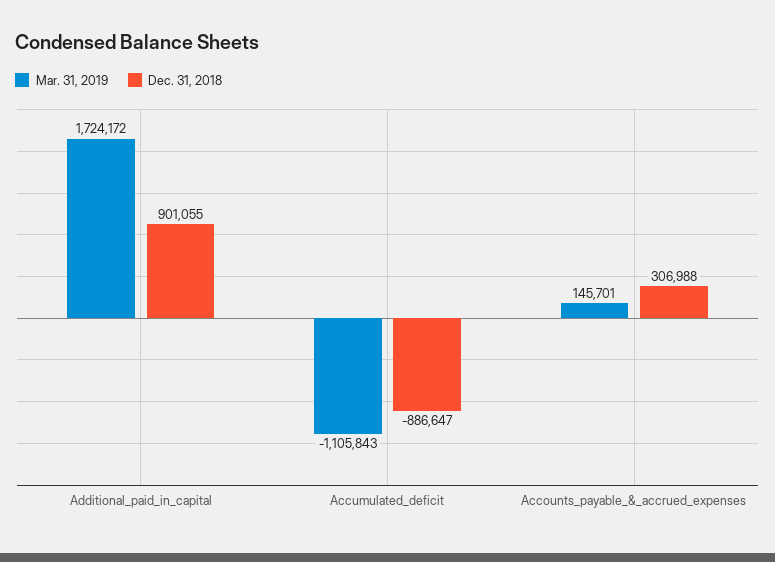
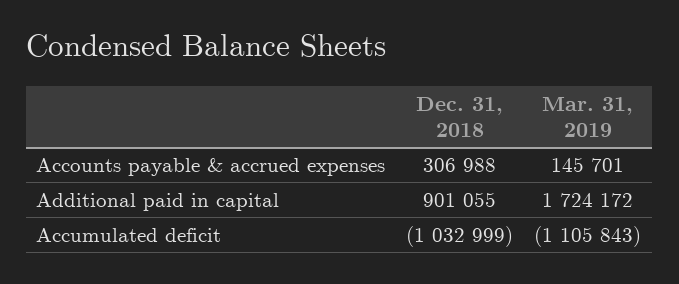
Dec. 31, 2018, Accumulated_deficit: -886647 -> -1032999

